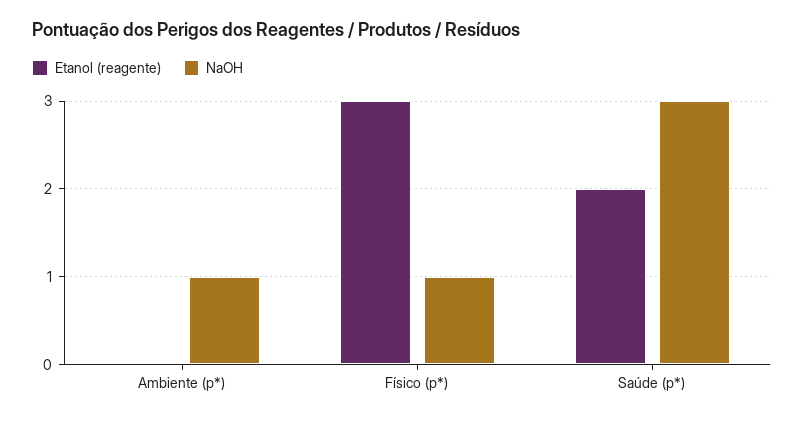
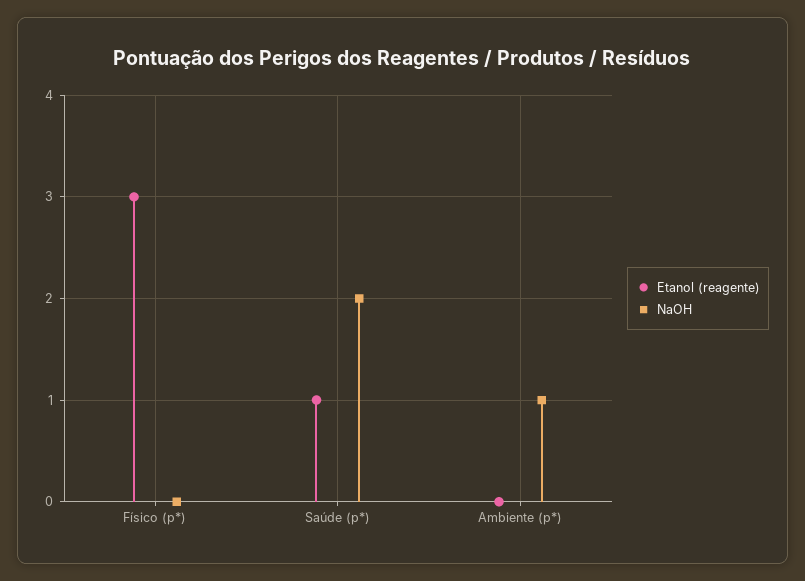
NaOH, Físico (p*): 1 -> 0
Etanol (reagente), Saúde (p*): 2 -> 1
NaOH, Saúde (p*): 3 -> 2

